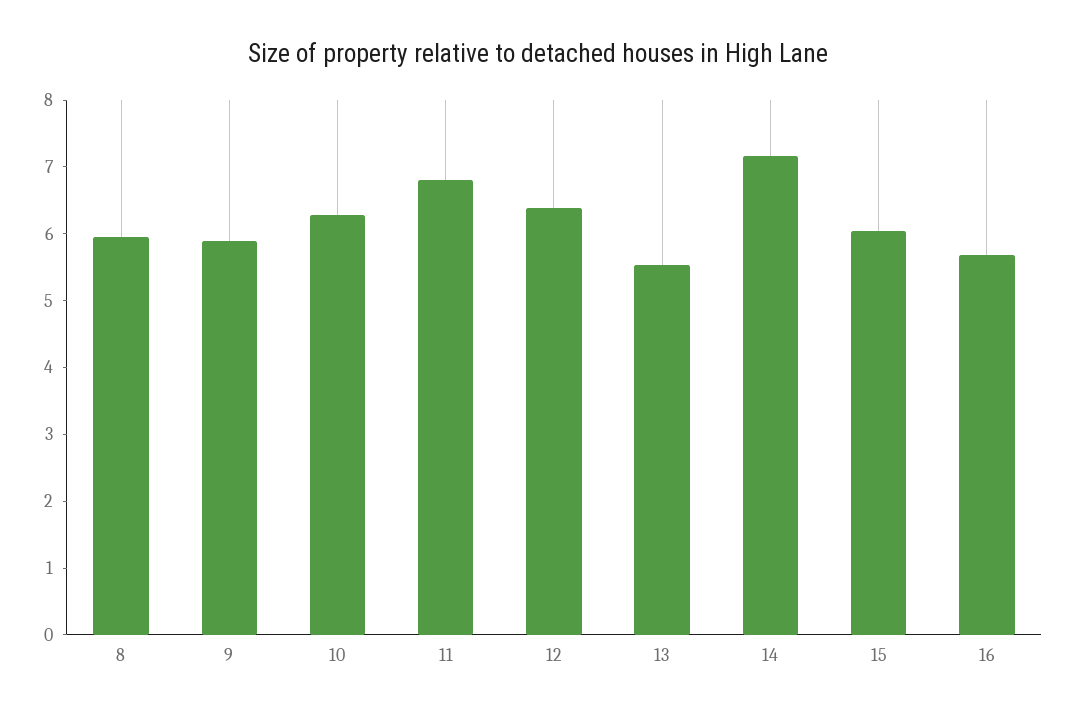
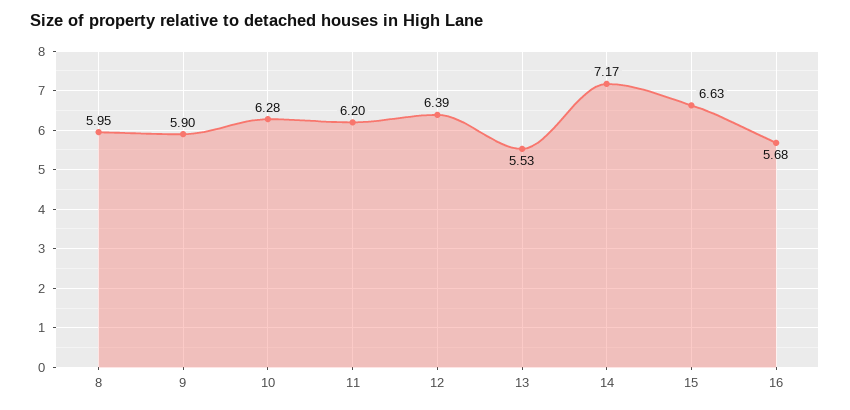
11: 6.8 -> 6.2
15: 6 -> 6.63

